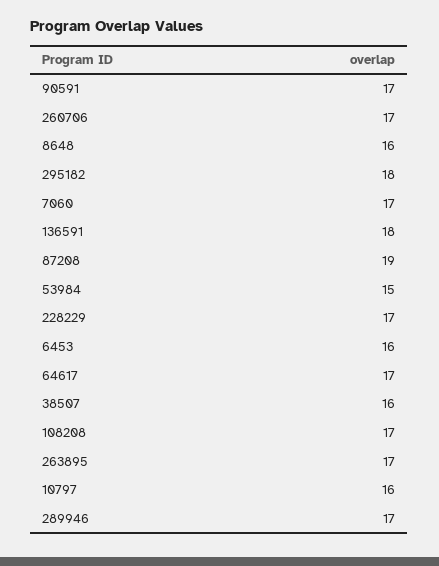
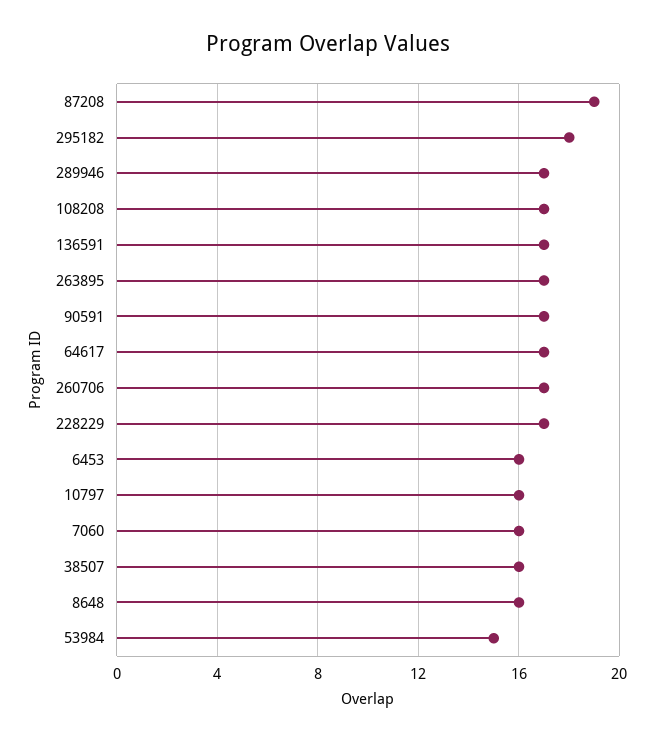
7060: 17 -> 16
136591: 18 -> 17

